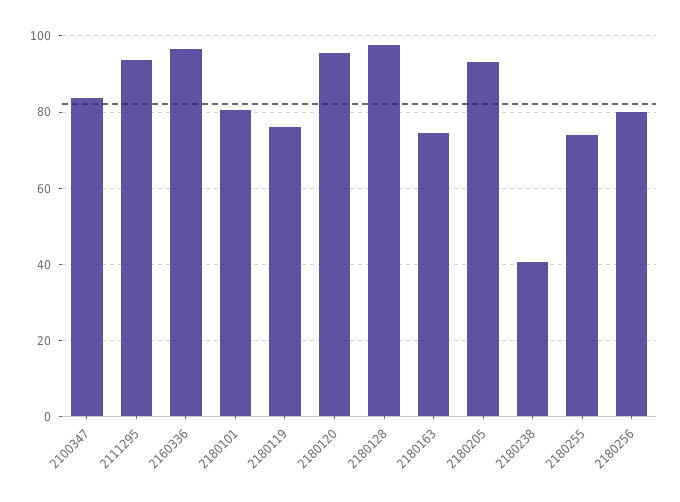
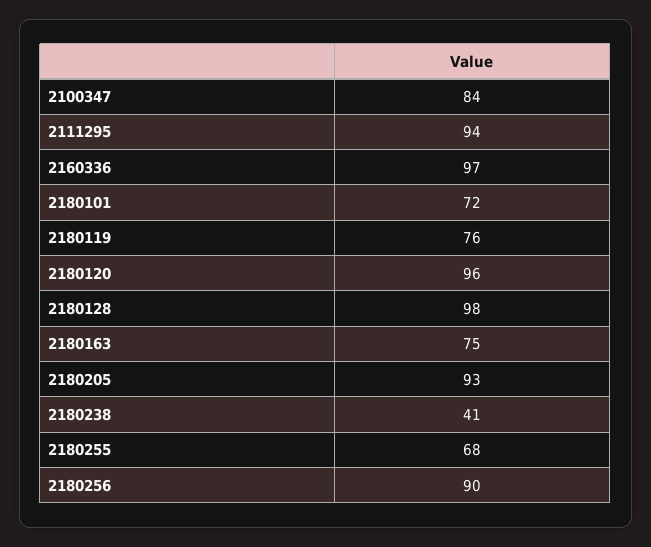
2180101: 80 -> 72
2180255: 74 -> 68
2180256: 80 -> 90

